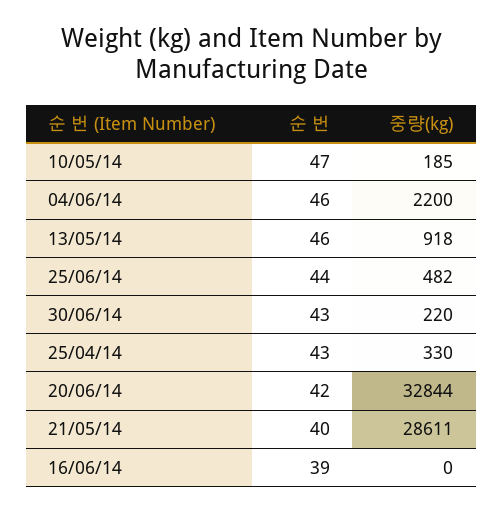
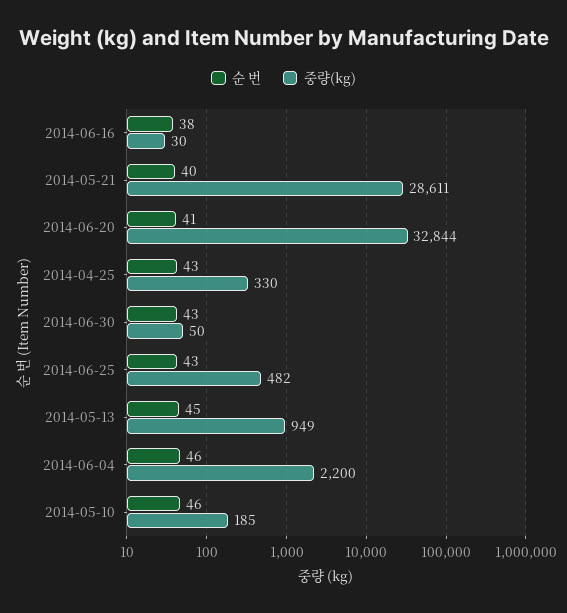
순 번, 10/05/14: 47 -> 46
순 번, 13/05/14: 46 -> 45
중량(kg), 13/05/14: 918 -> 949
순 번, 25/06/14: 44 -> 43
중량(kg), 30/06/14: 220 -> 50
순 번, 20/06/14: 42 -> 41
순 번, 16/06/14: 39 -> 38
중량(kg), 16/06/14: 0 -> 30

